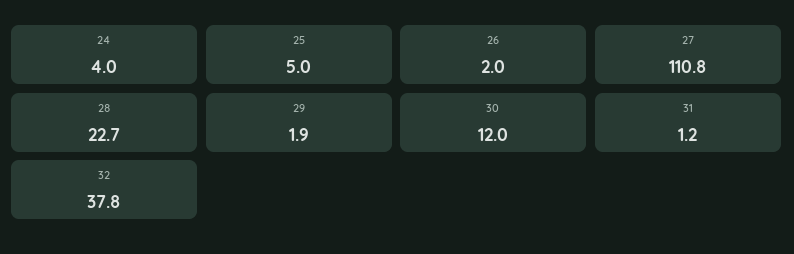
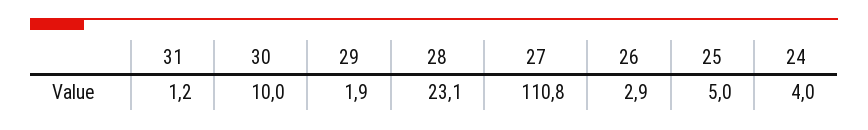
26: 2 -> 2.9
28: 22.7 -> 23.1
30: 12 -> 10
32: 37.8 -> none

